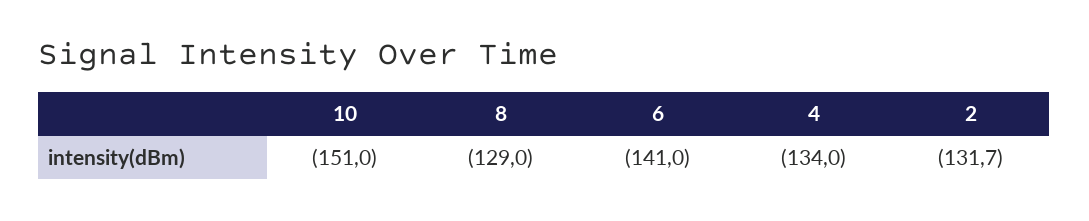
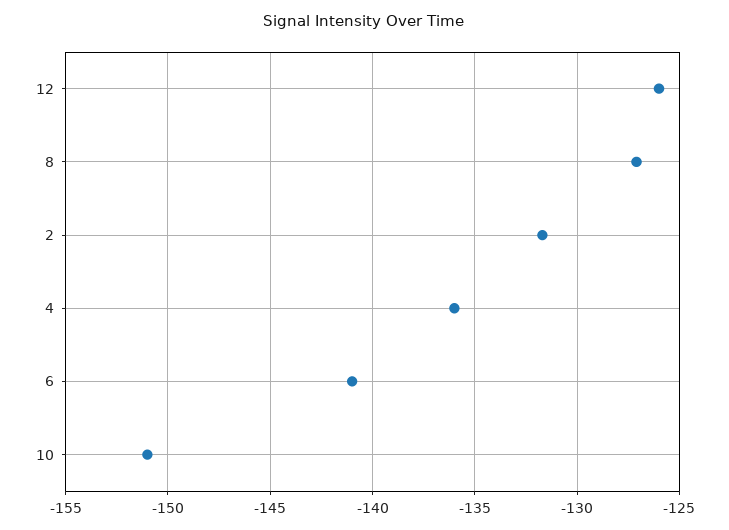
8: -129 -> -127
4: -134 -> -136
12: none -> -126

